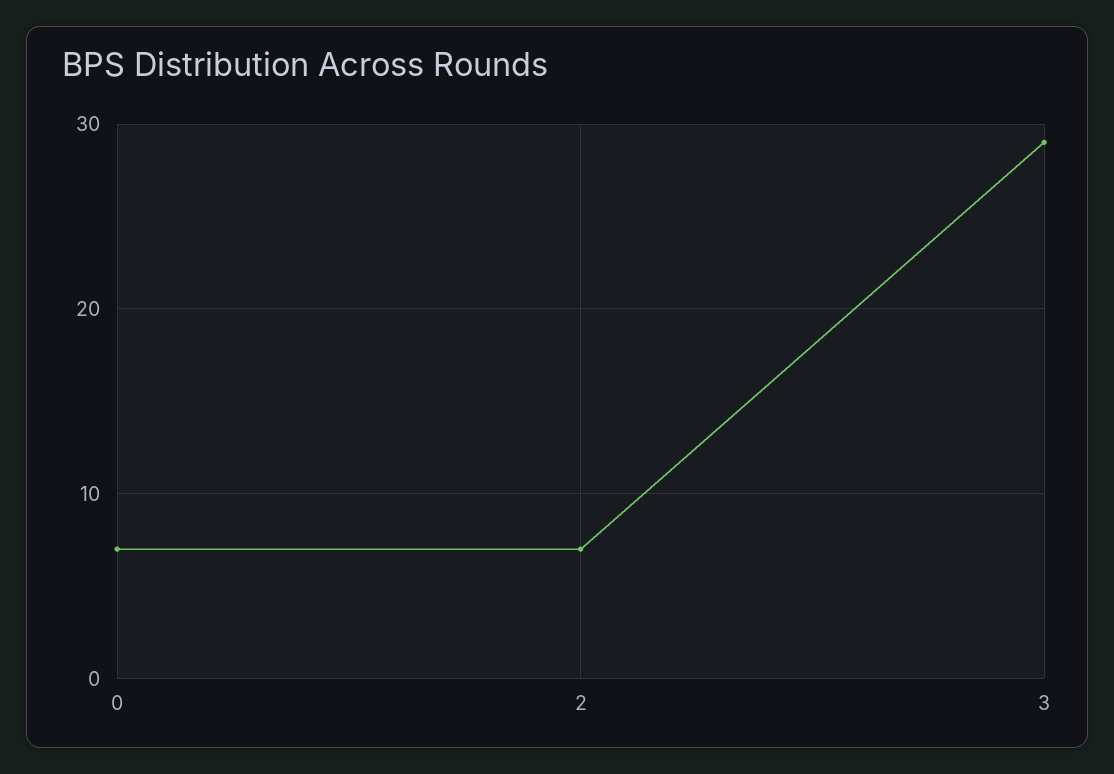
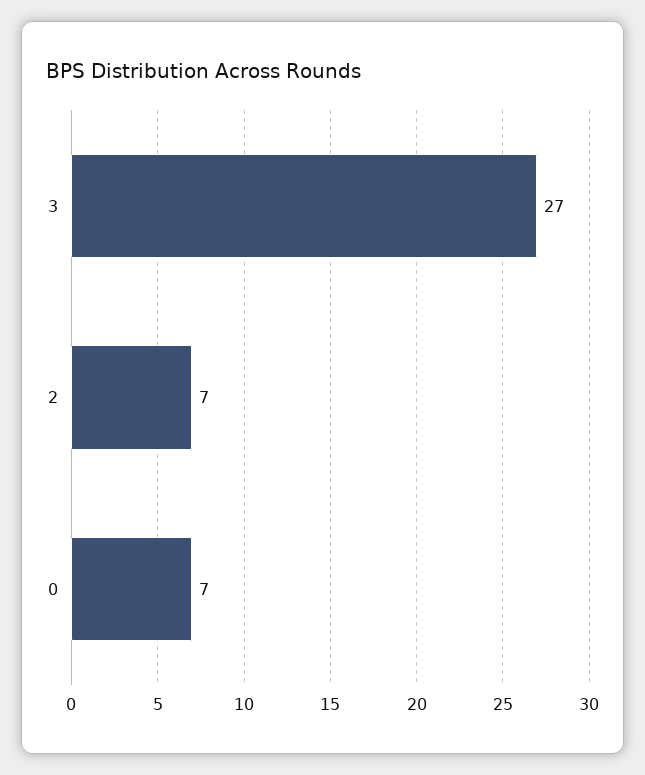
3: 29 -> 27

